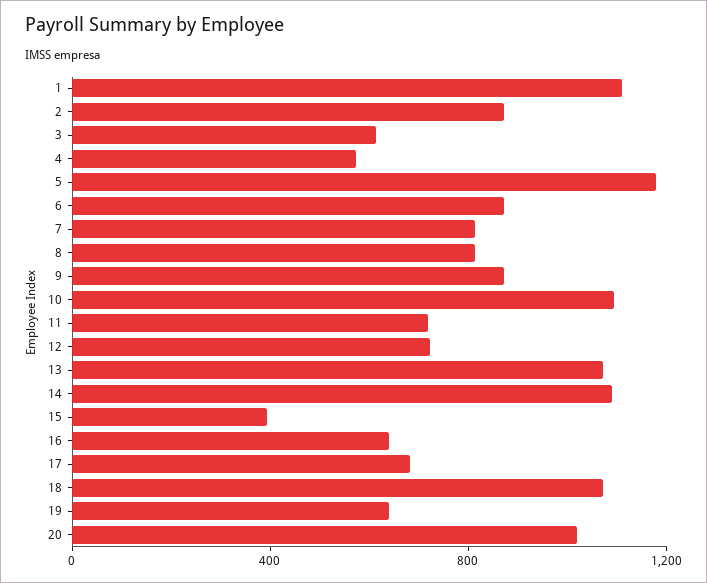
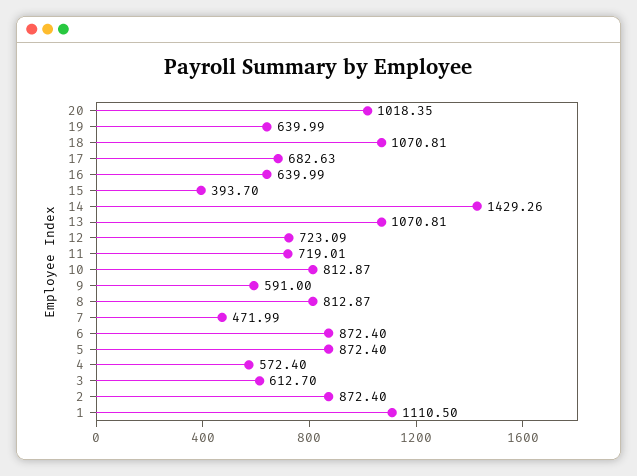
5: 1200 -> 872.4
7: 800 -> 471.99
9: 900 -> 591
10: 1100 -> 812.87
14: 1100 -> 1429.26

